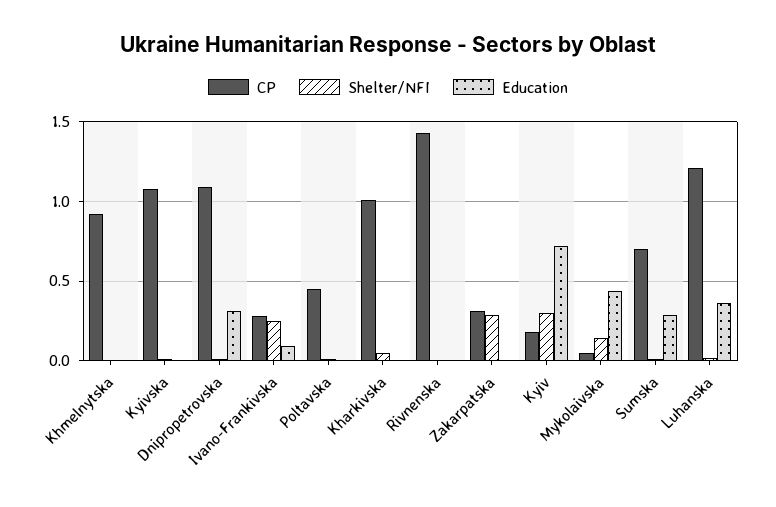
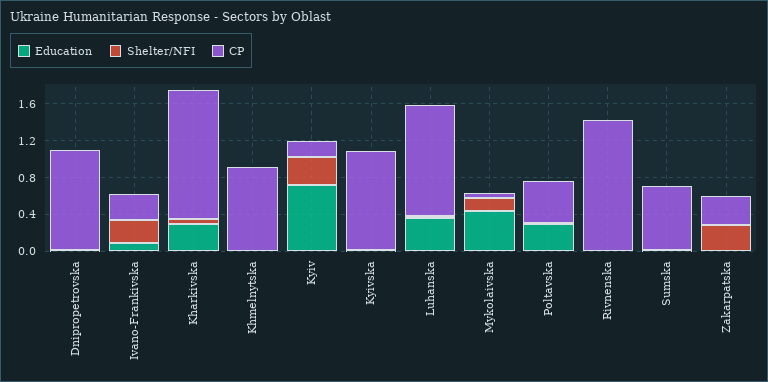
Education, Dnipropetrovska: 0.3 -> 0
Education, Poltavska: 0 -> 0.3
CP, Kharkivska: 1 -> 1.4
Education, Kharkivska: 0 -> 0.3
Education, Sumska: 0.3 -> 0

